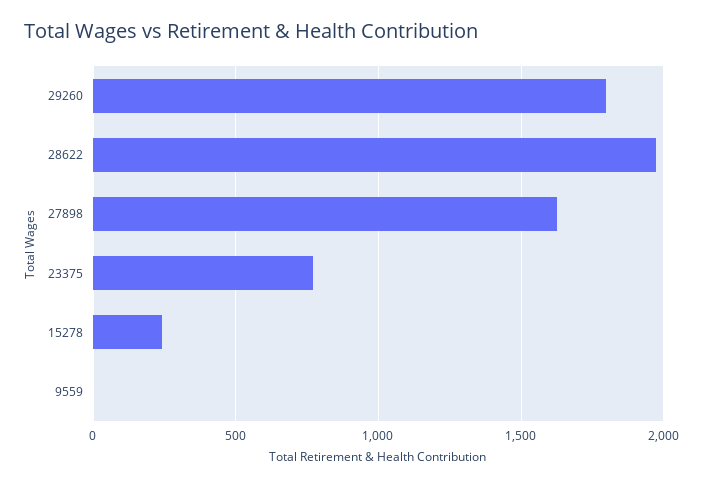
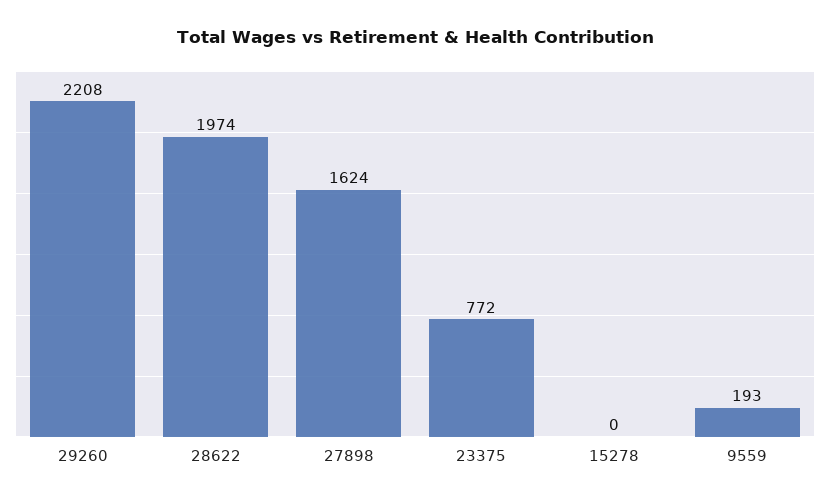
29260: 1800 -> 2208
15278: 250 -> 0
9559: 0 -> 193

